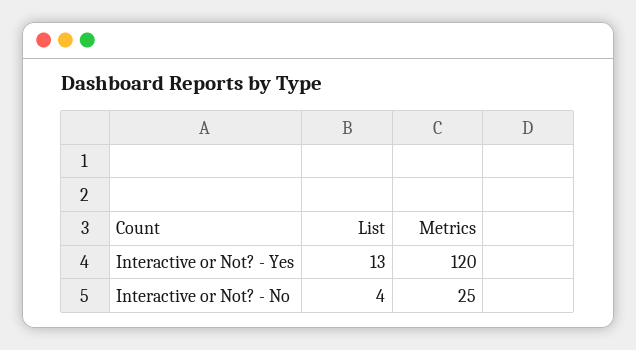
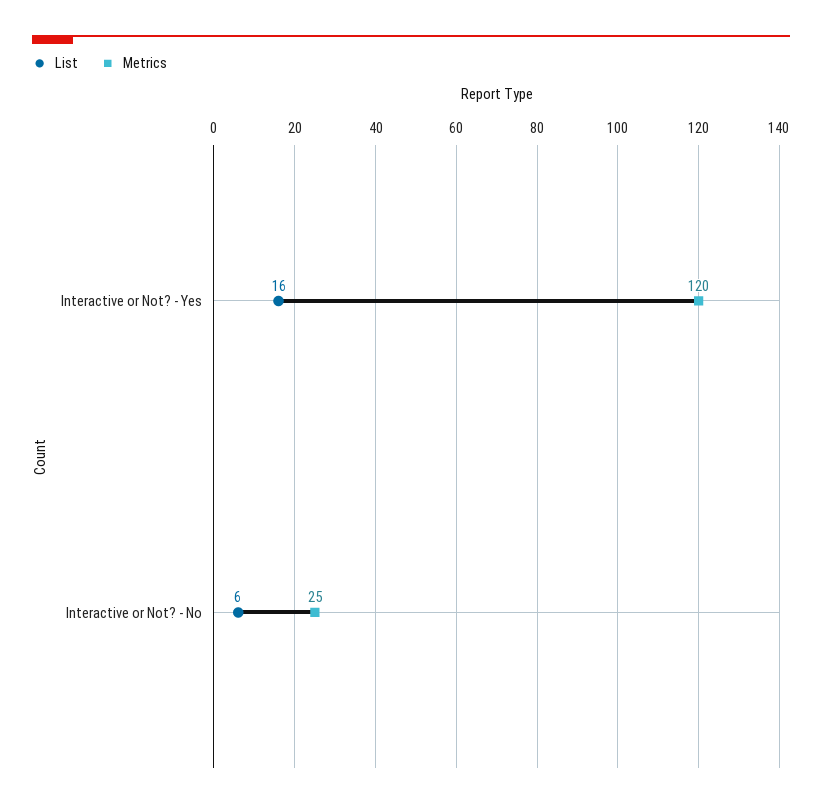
List, Interactive or Not? - Yes: 13 -> 16
List, Interactive or Not? - No: 4 -> 6

